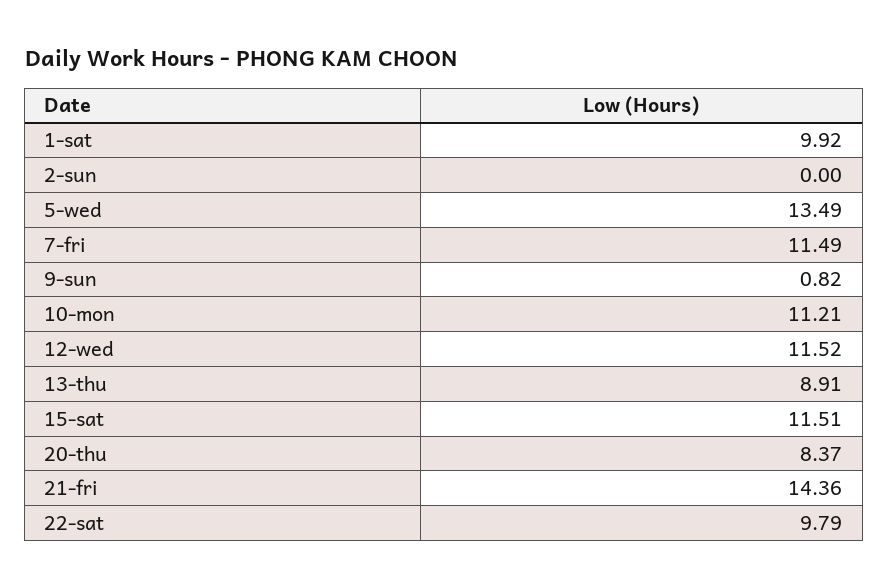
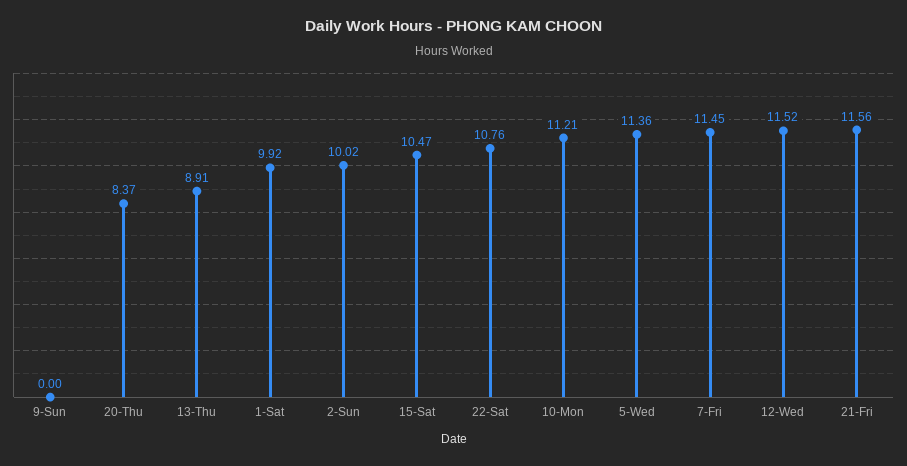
2-sun: 0 -> 10.02
5-wed: 13.49 -> 11.36
7-fri: 11.49 -> 11.45
9-sun: 0.82 -> 0
15-sat: 11.51 -> 10.47
21-fri: 14.36 -> 11.56
22-sat: 9.79 -> 10.76

